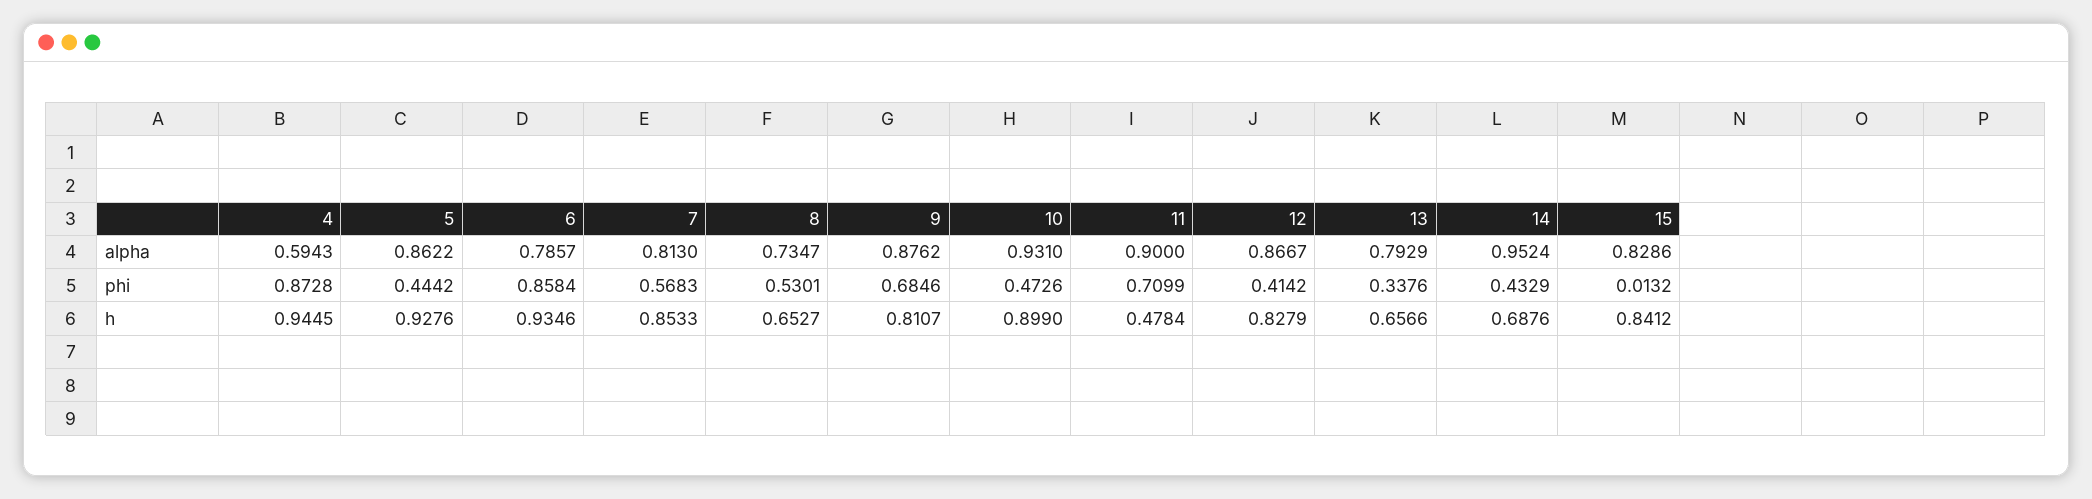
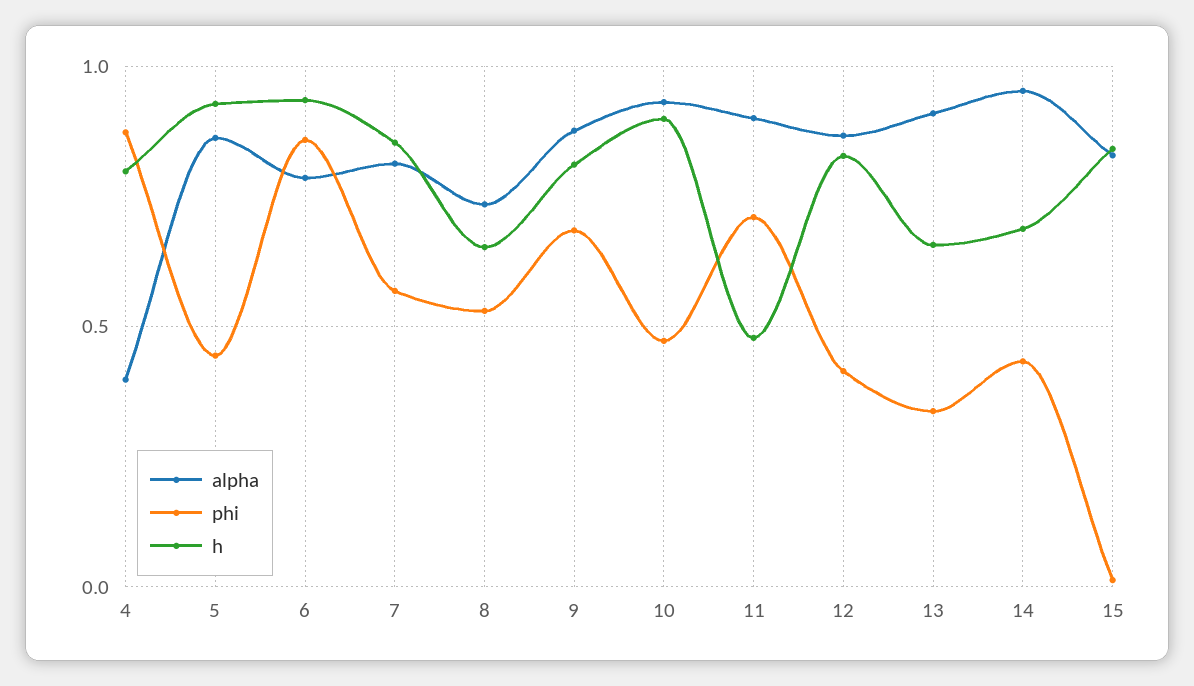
alpha, 4: 0.5943 -> 0.4
alpha, 13: 0.7929 -> 0.9
h, 4: 0.9445 -> 0.8

